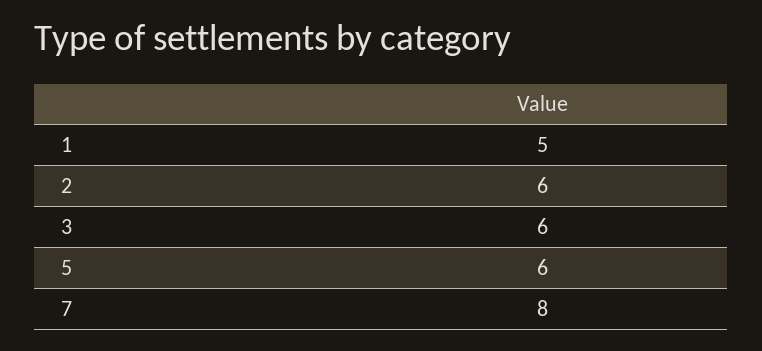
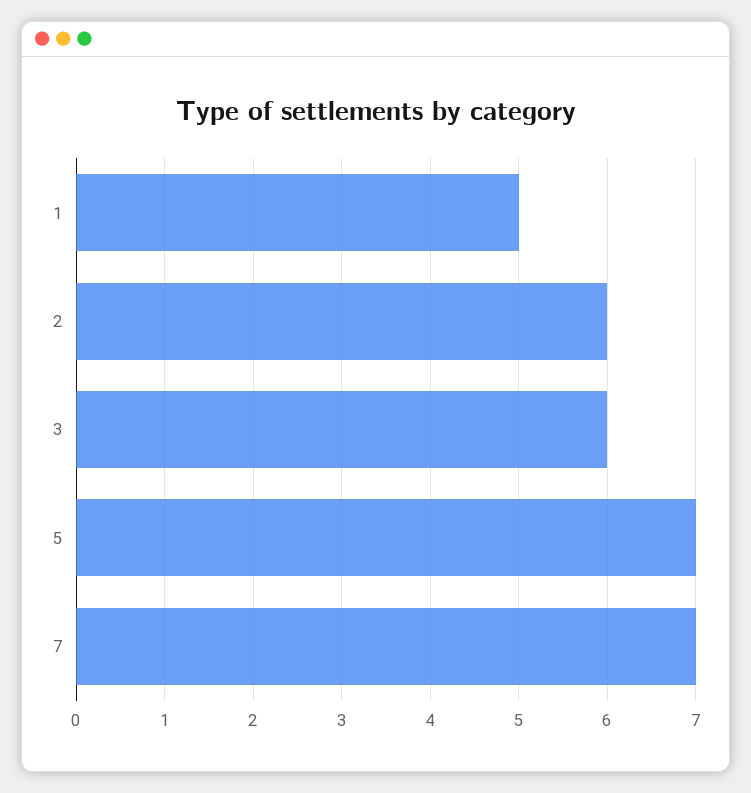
5: 6 -> 7
7: 8 -> 7

